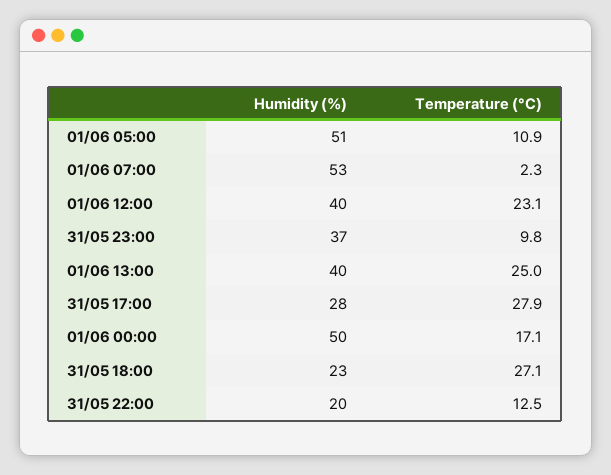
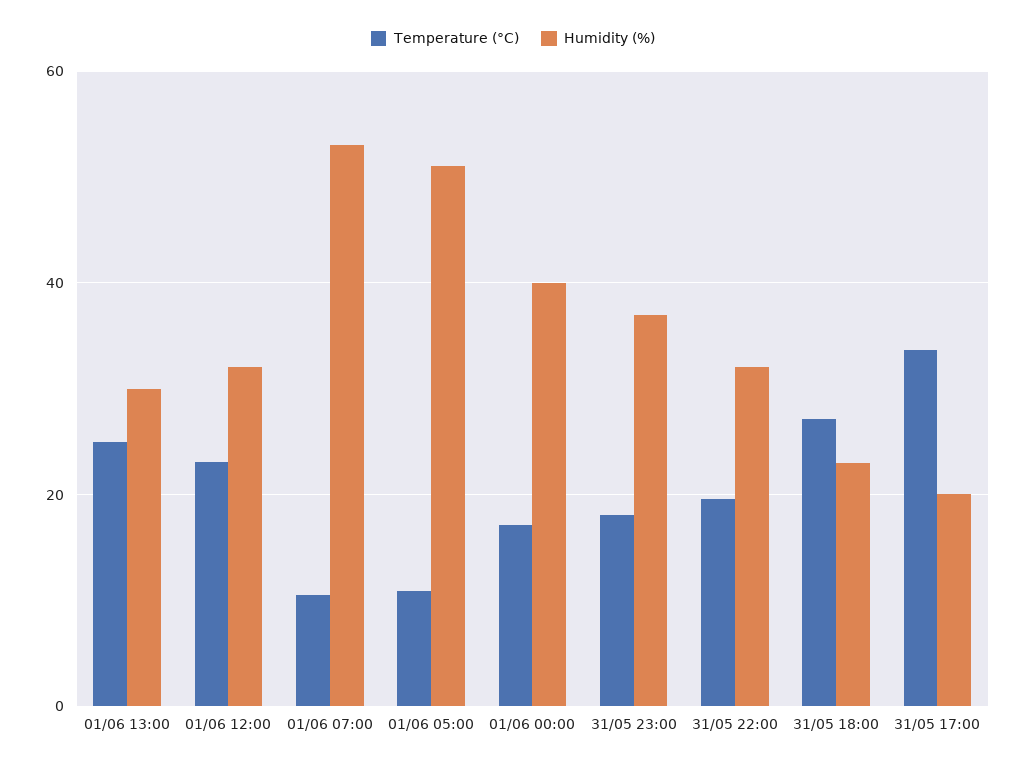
Temperature (°C), 01/06 07:00: 2.3 -> 10
Humidity (%), 01/06 12:00: 40 -> 32
Temperature (°C), 31/05 23:00: 9.8 -> 18
Humidity (%), 01/06 13:00: 40 -> 30
Humidity (%), 31/05 17:00: 28 -> 20
Temperature (°C), 31/05 17:00: 27.9 -> 34
Humidity (%), 01/06 00:00: 50 -> 40
Humidity (%), 31/05 22:00: 20 -> 32
Temperature (°C), 31/05 22:00: 12.5 -> 20

